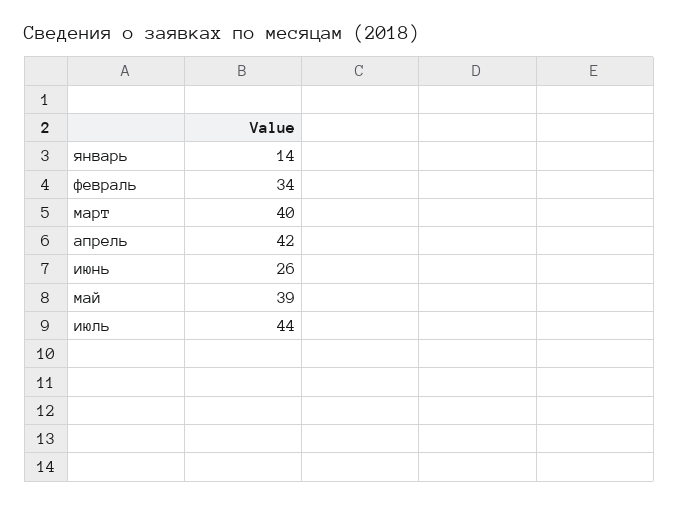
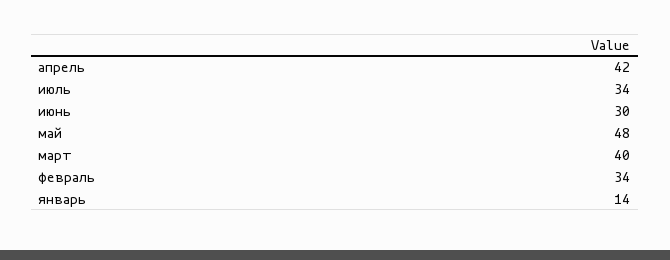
июнь: 26 -> 30
май: 39 -> 48
июль: 44 -> 34

